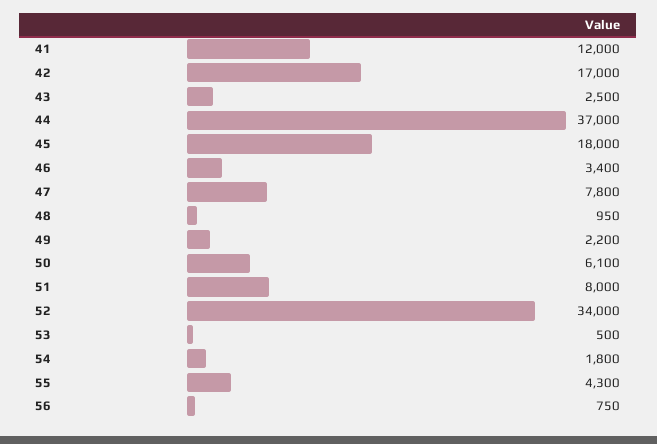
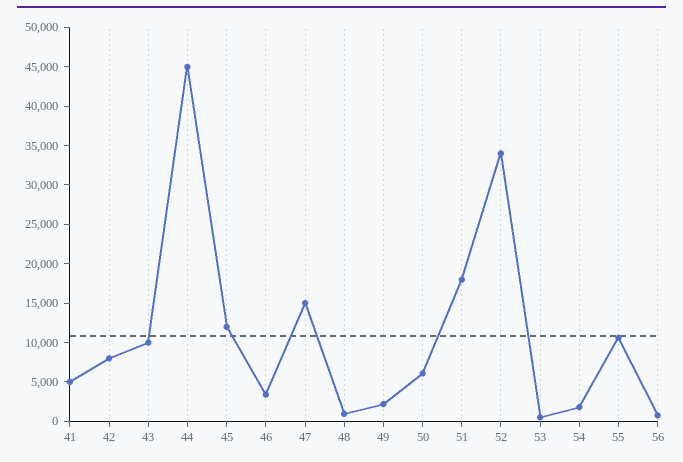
41: 12000 -> 5000
42: 17000 -> 7500
43: 2500 -> 10000
44: 37000 -> 45000
45: 18000 -> 12500
47: 7800 -> 15000
51: 8000 -> 17500
55: 4300 -> 10000

